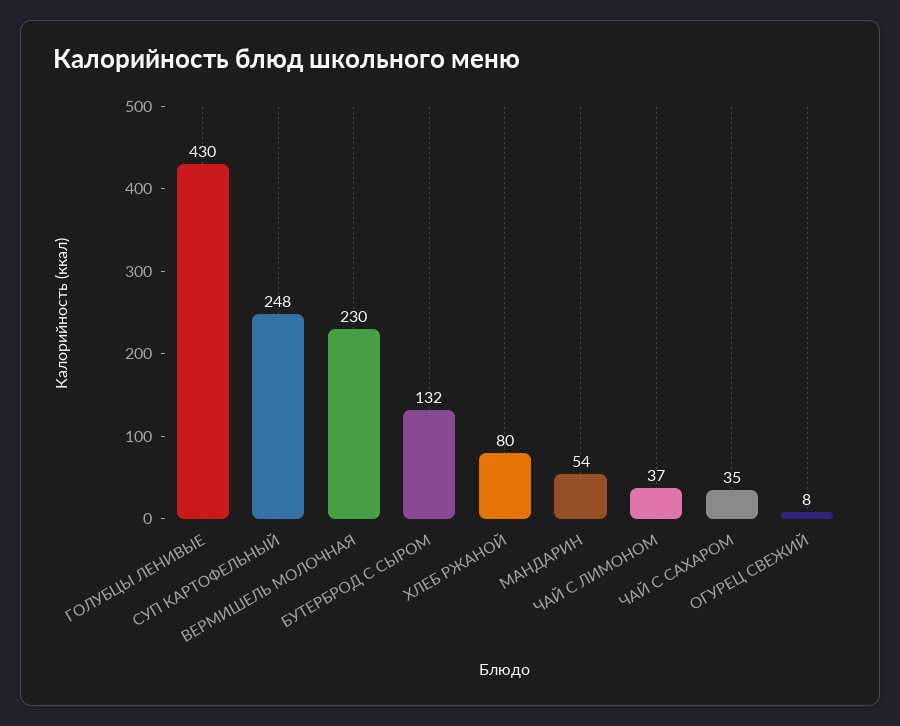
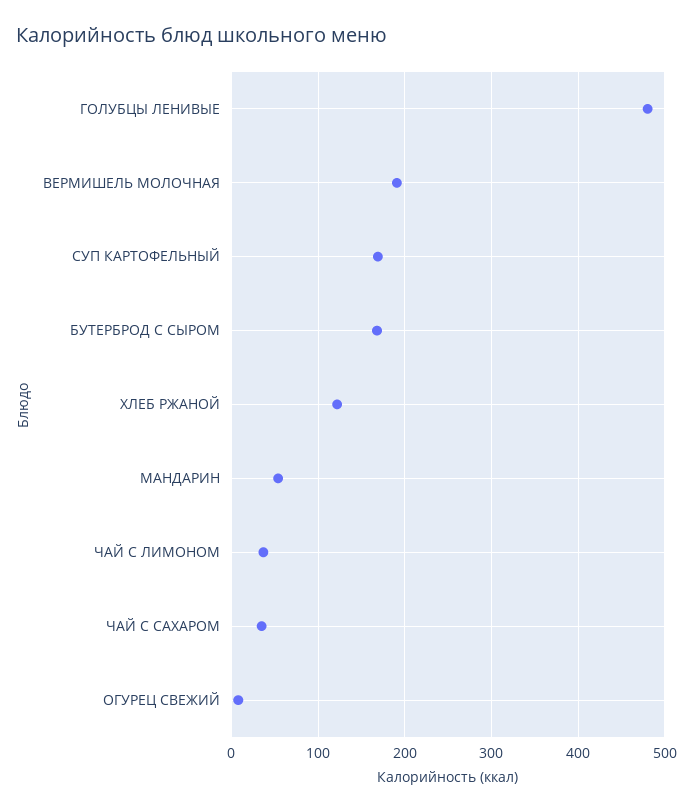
ГОЛУБЦЫ ЛЕНИВЫЕ: 430 -> 480
СУП КАРТОФЕЛЬНЫЙ: 248 -> 170
ВЕРМИШЕЛЬ МОЛОЧНАЯ: 230 -> 190
БУТЕРБРОД С СЫРОМ: 132 -> 170
ХЛЕБ РЖАНОЙ: 80 -> 120

